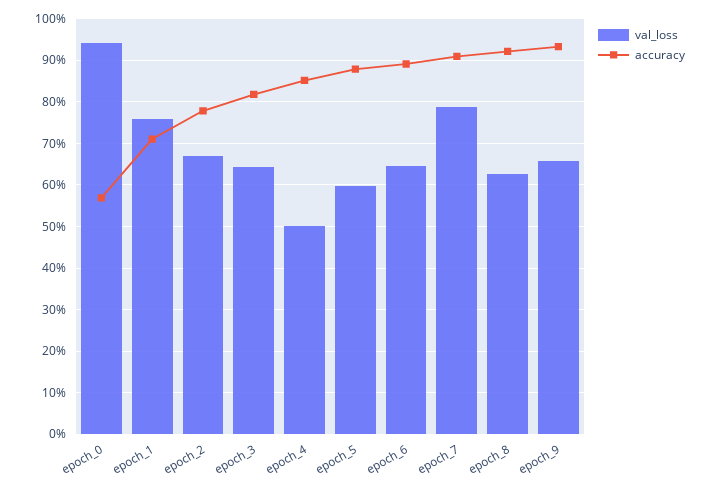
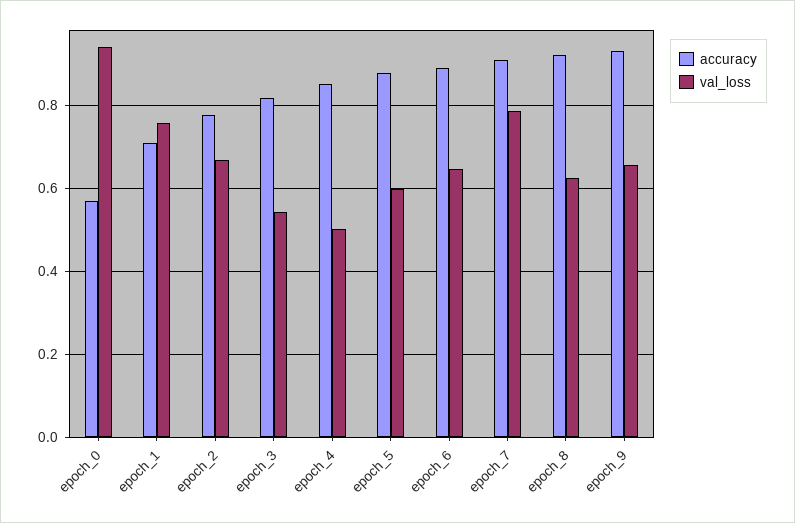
val_loss, epoch_3: 0.64 -> 0.54

